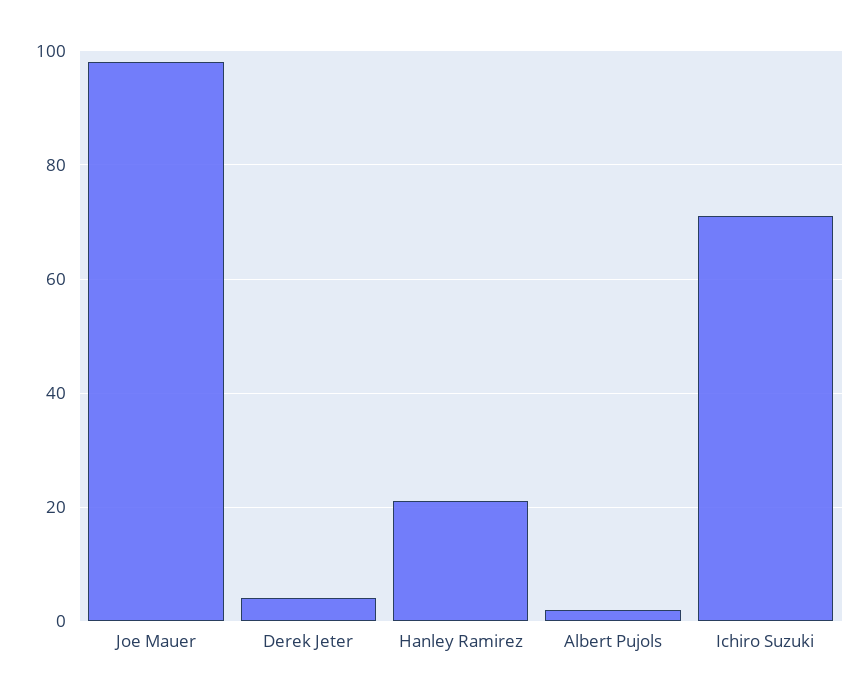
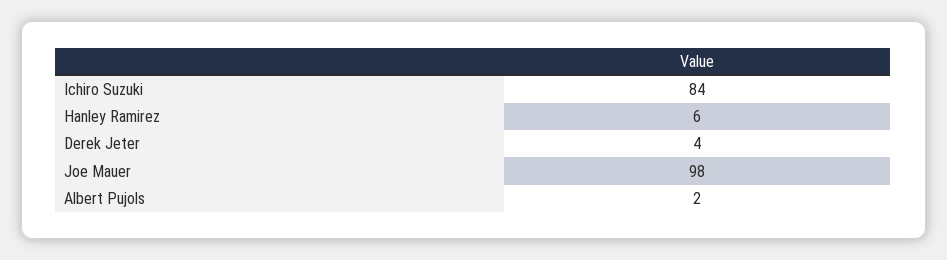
Hanley Ramirez: 20 -> 6
Ichiro Suzuki: 70 -> 84

